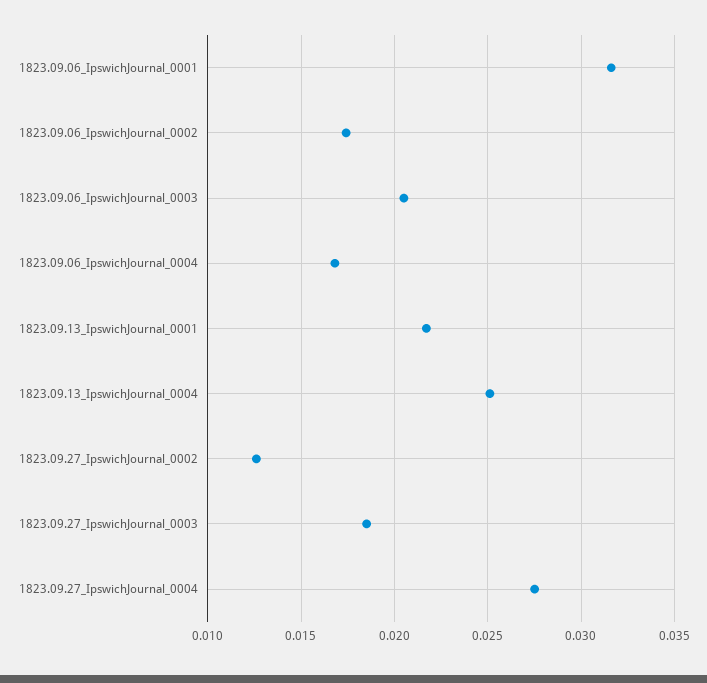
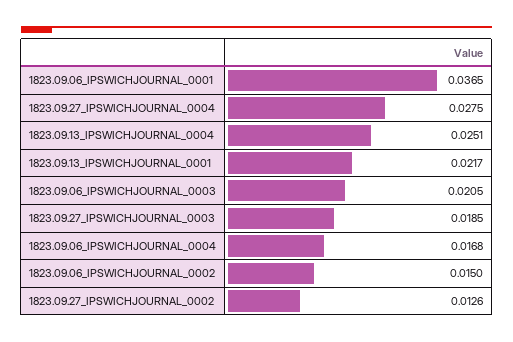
1823.09.06_IpswichJournal_0001: 0.0315 -> 0.0365
1823.09.06_IpswichJournal_0002: 0.0175 -> 0.015

